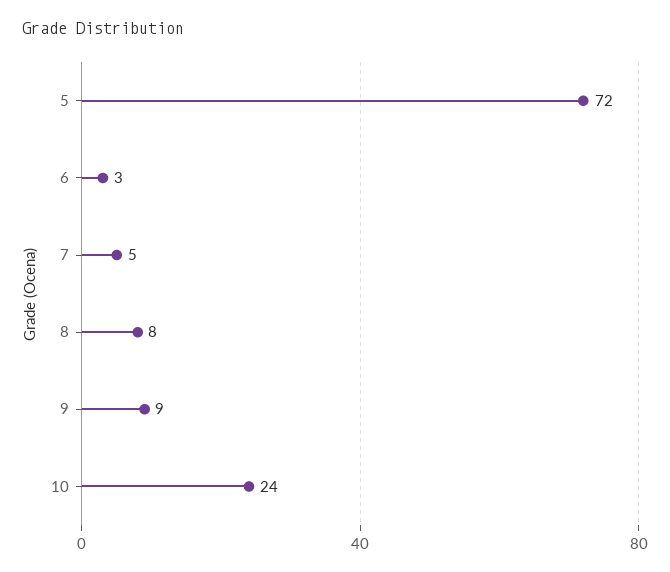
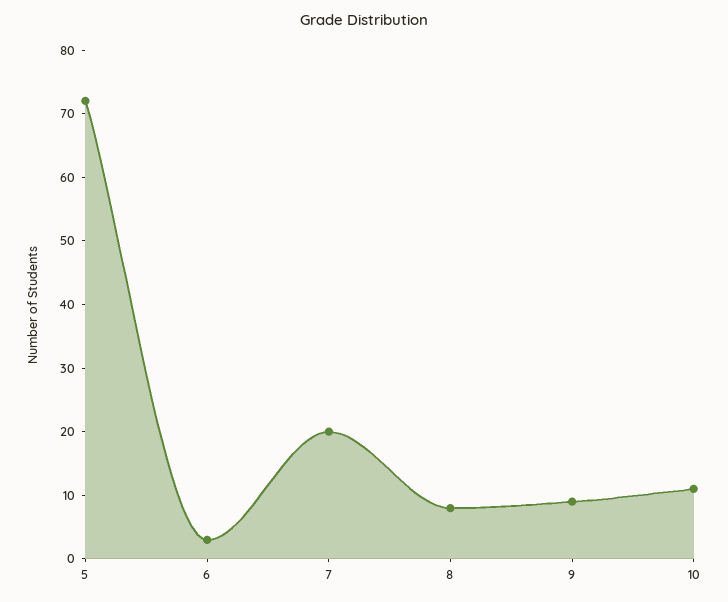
7: 5 -> 20
10: 24 -> 10

